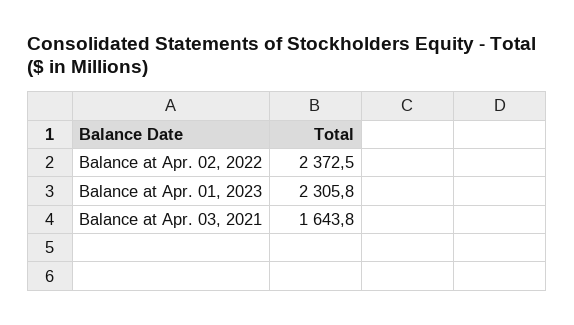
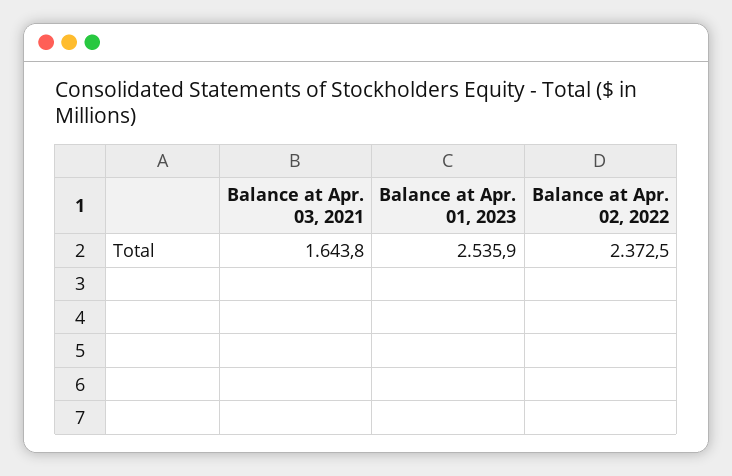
Balance at Apr. 01, 2023: 2305.8 -> 2535.9

